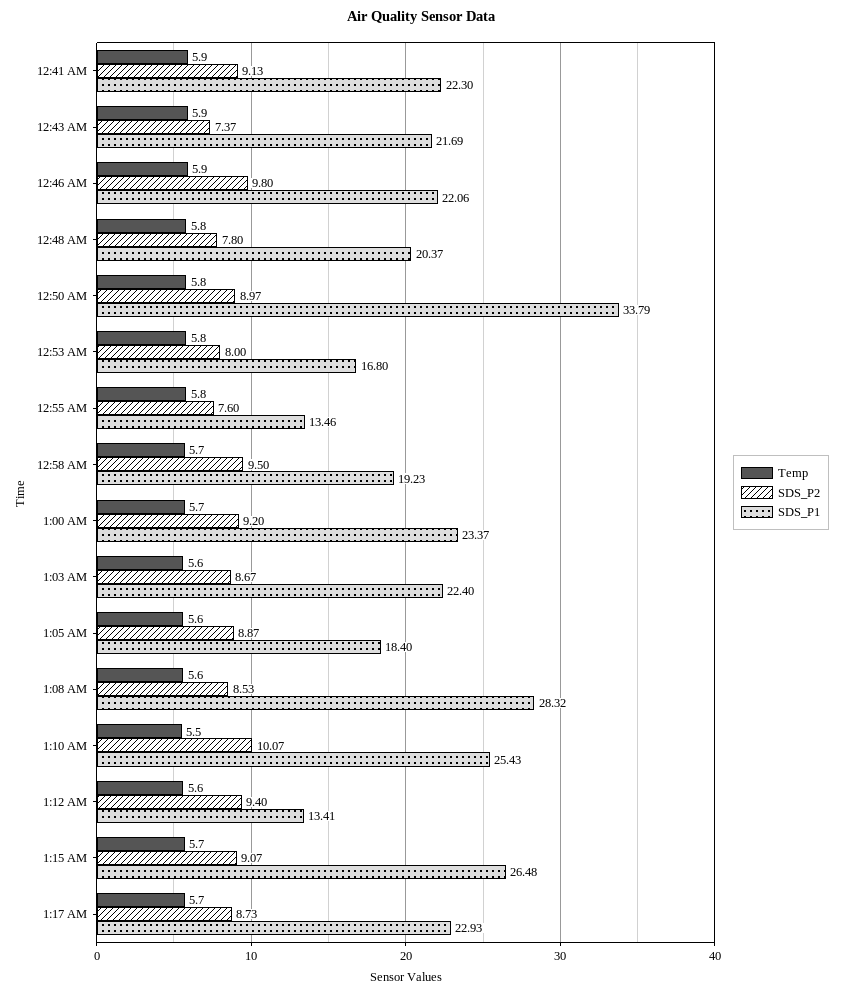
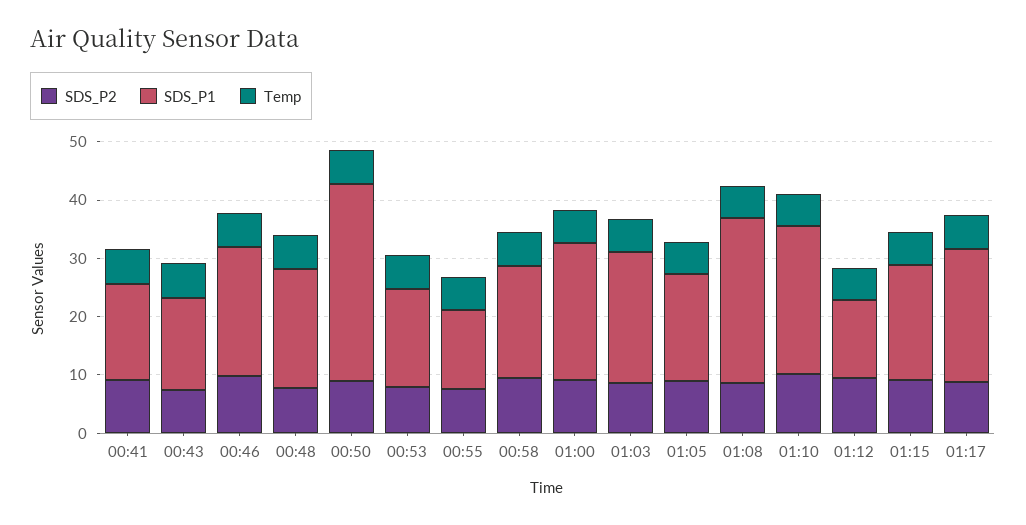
SDS_P1, 12:41 AM: 22.3 -> 16
SDS_P1, 12:43 AM: 21.69 -> 16
SDS_P1, 1:15 AM: 26.48 -> 20

